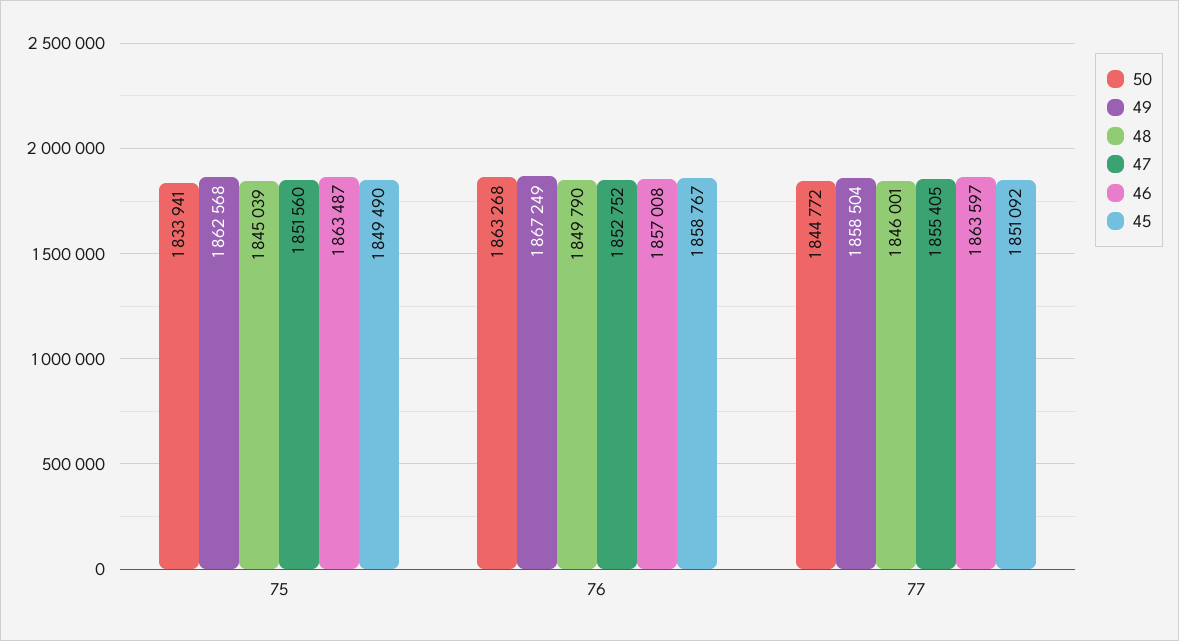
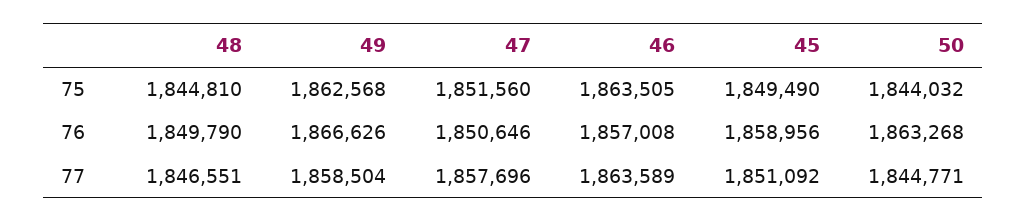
50, 75: 1833941 -> 1844032
48, 75: 1845039 -> 1844810
46, 75: 1863487 -> 1863505
49, 76: 1867249 -> 1866626
47, 76: 1852752 -> 1850646
45, 76: 1858767 -> 1858956
50, 77: 1844772 -> 1844771
48, 77: 1846001 -> 1846551
47, 77: 1855405 -> 1857696
46, 77: 1863597 -> 1863589

